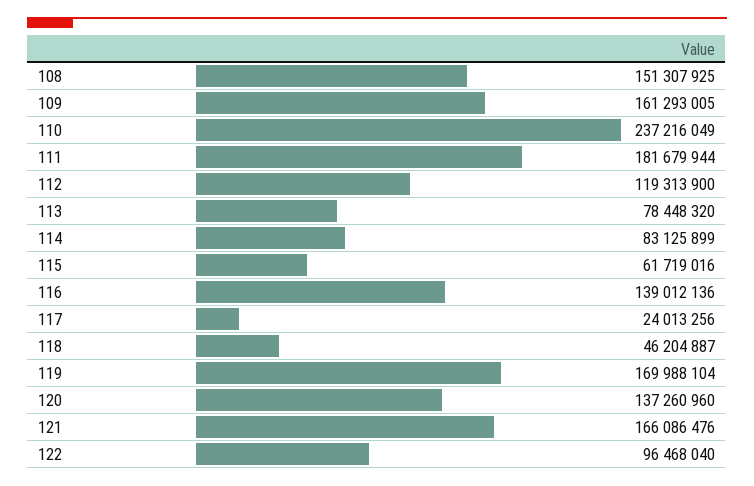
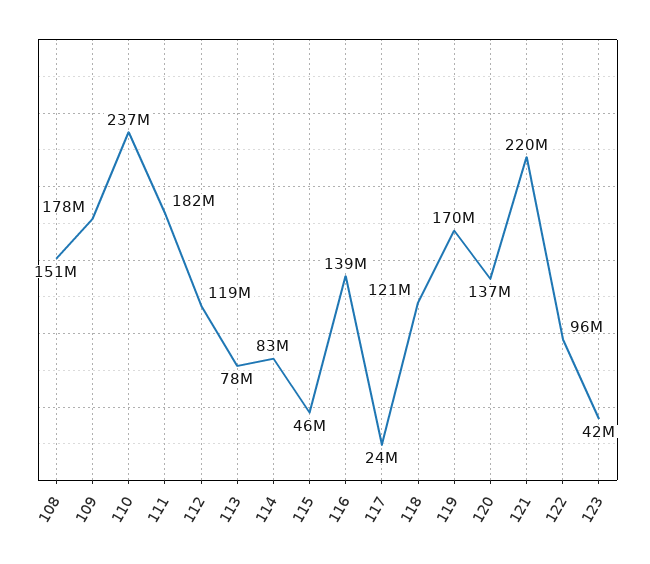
109: 161293005 -> 178000000
115: 61719016 -> 46000000
118: 46204887 -> 121000000
121: 166086476 -> 220000000
123: none -> 42000000

